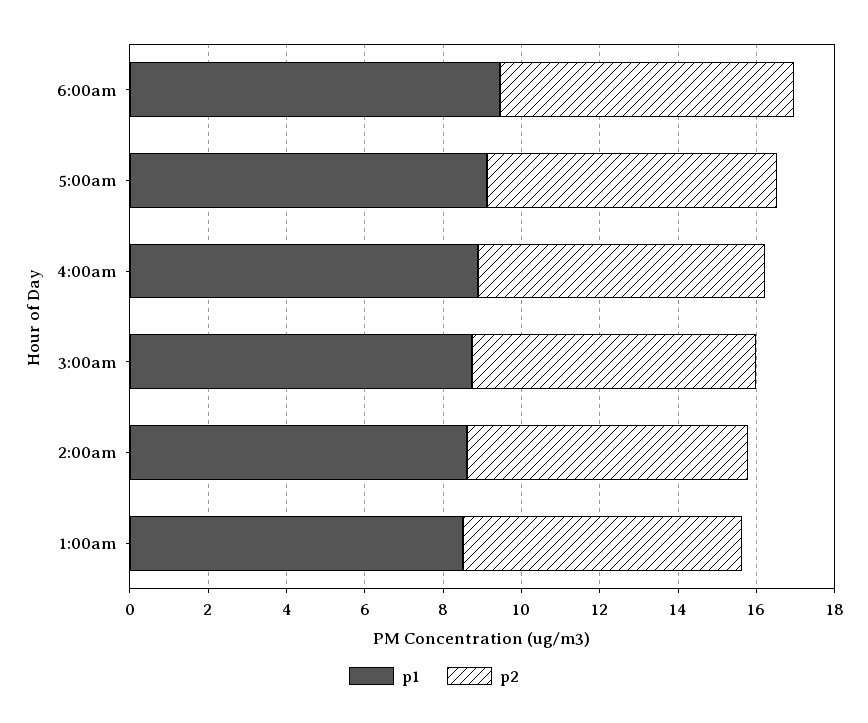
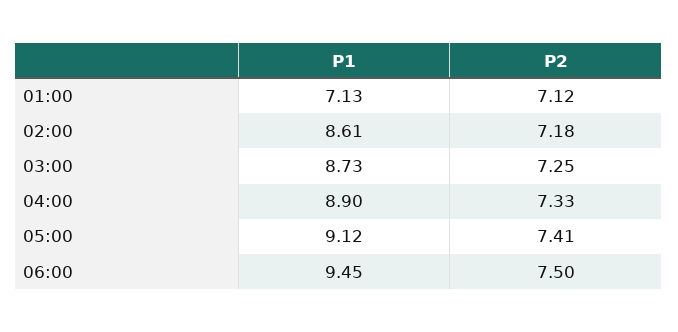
p1, 1:00am: 8.5 -> 7.13

